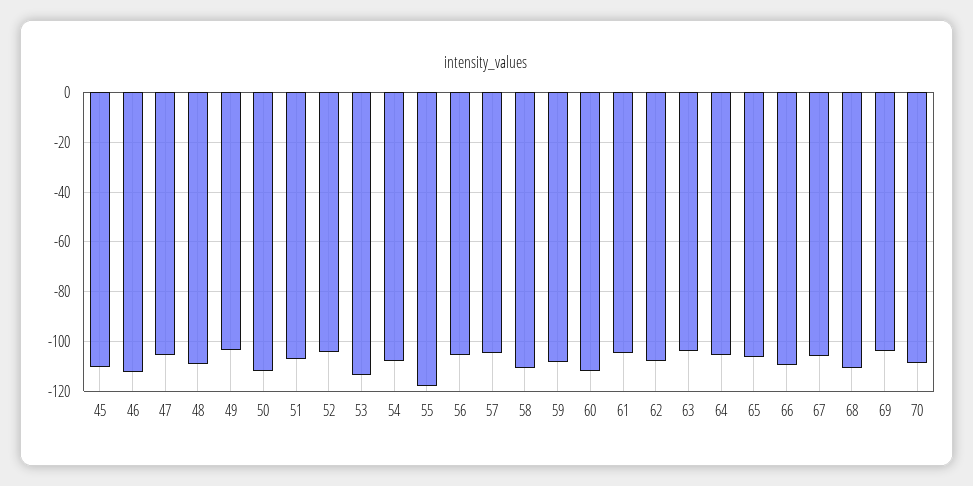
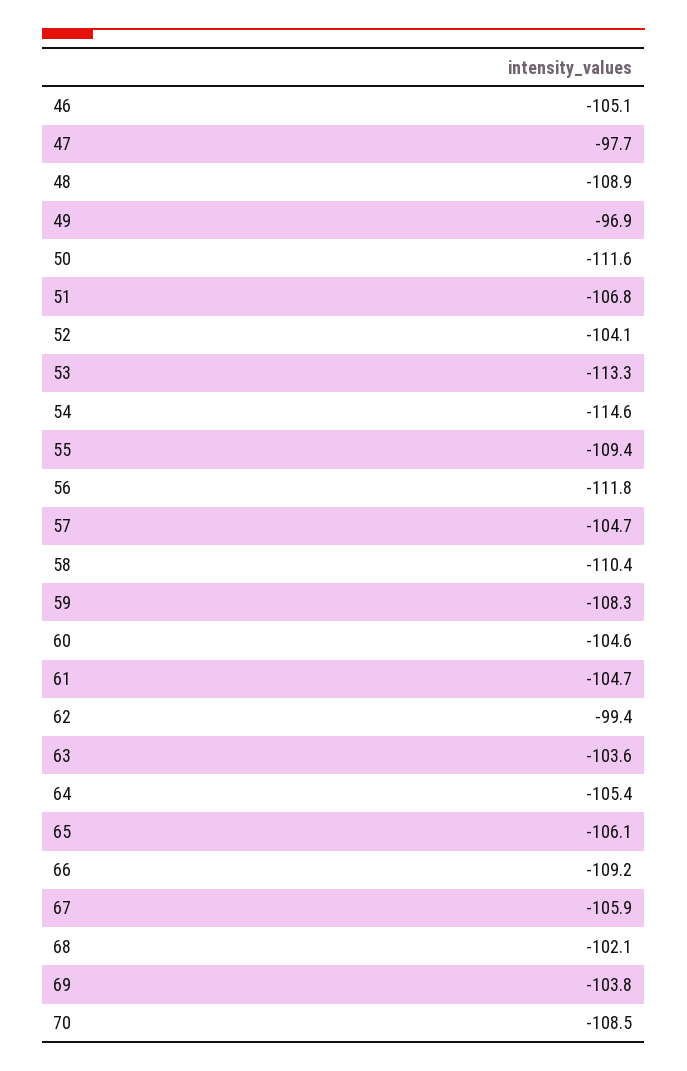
45: -110 -> none
46: -112.5 -> -105.1
47: -105 -> -97.7
49: -102.5 -> -96.9
54: -107.5 -> -114.6
55: -117.5 -> -109.4
56: -105 -> -111.8
60: -112.5 -> -104.6
62: -107.5 -> -99.4
68: -110 -> -102.1

